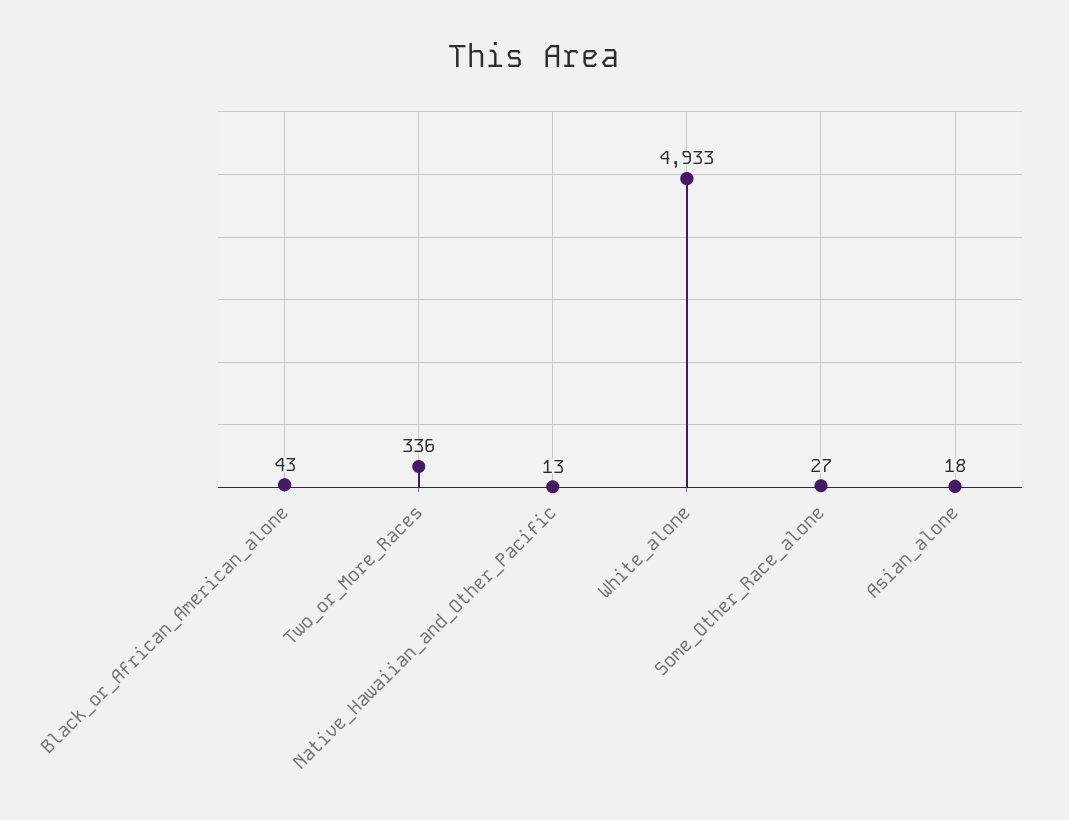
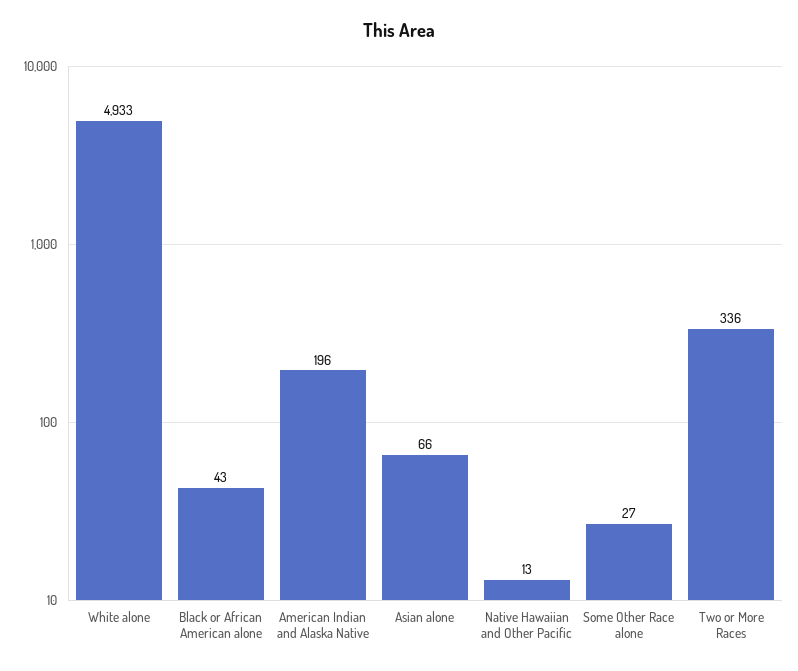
Asian_alone: 18 -> 66
American Indian and Alaska Native: none -> 196

